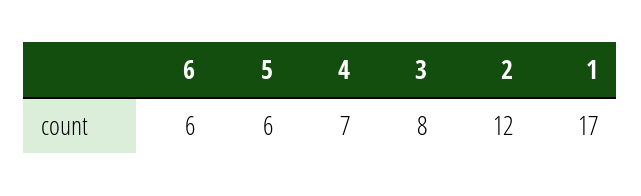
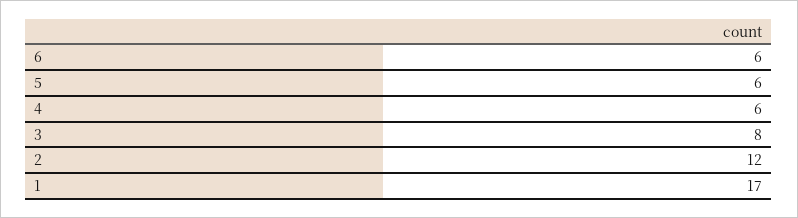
4: 7 -> 6

